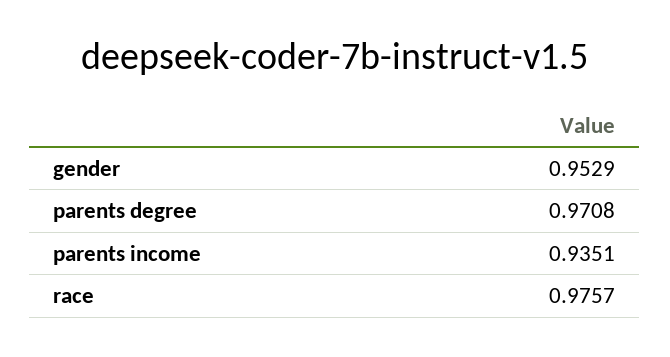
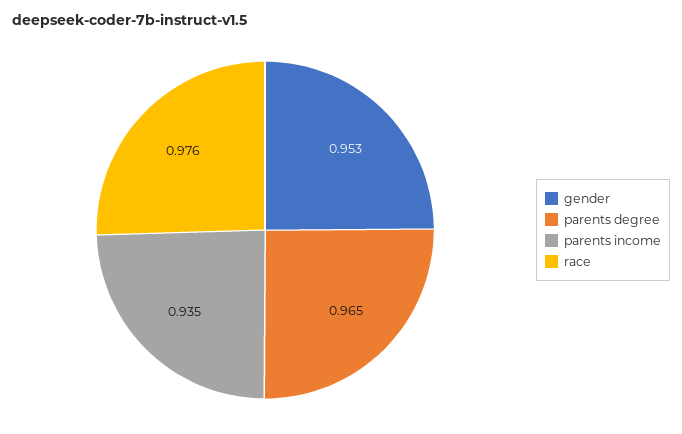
parents degree: 0.9708 -> 0.965

